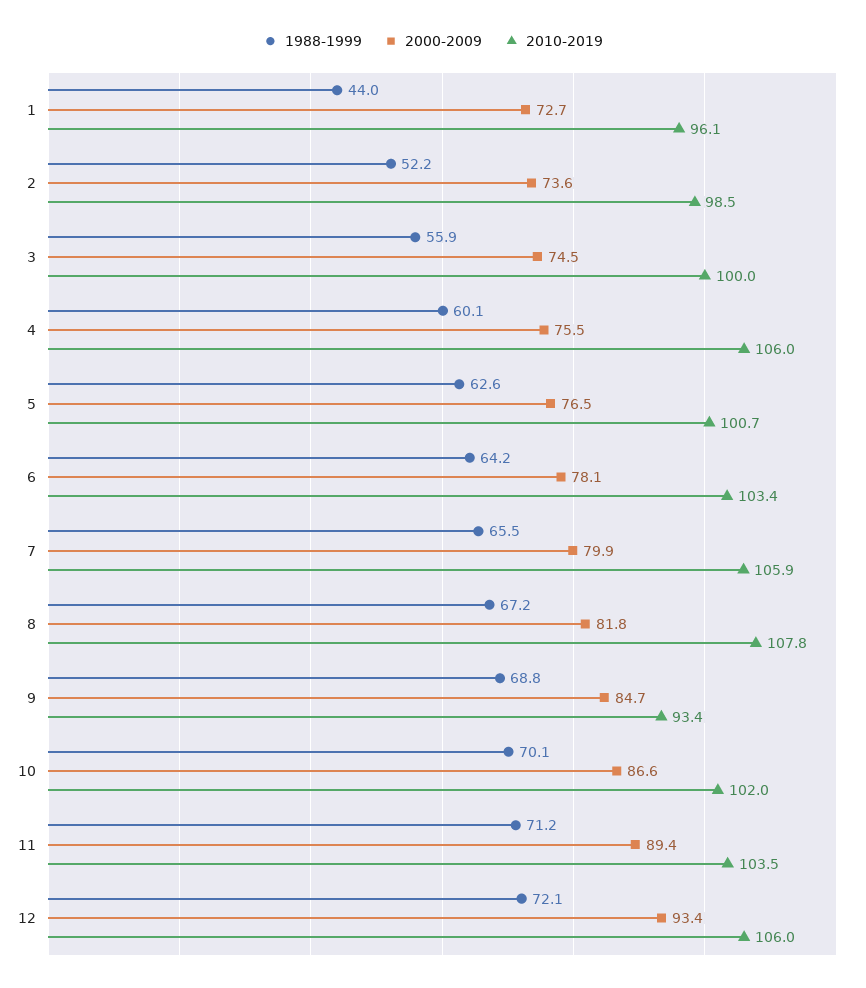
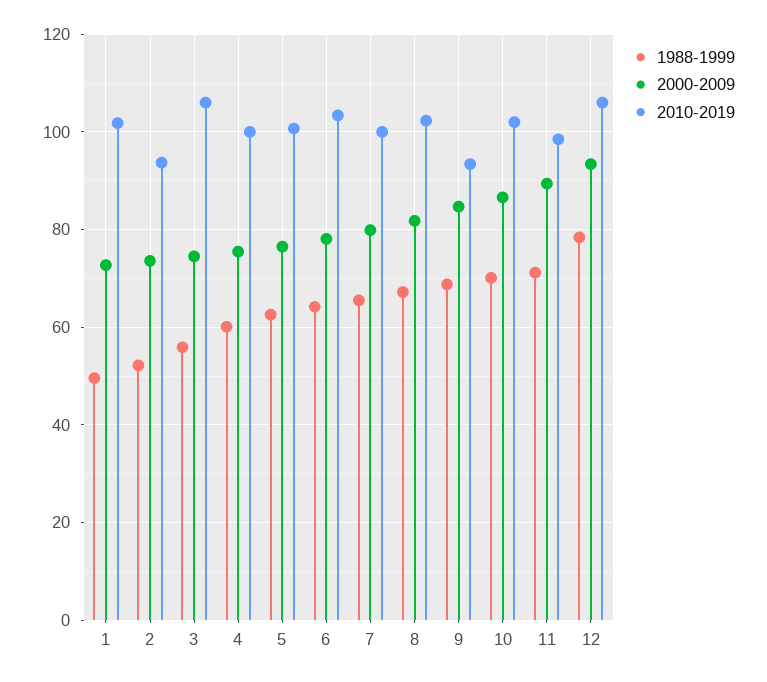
1988-1999, 1: 44 -> 50
2010-2019, 1: 96.1 -> 102
2010-2019, 2: 98.5 -> 94
2010-2019, 3: 100 -> 106
2010-2019, 4: 106 -> 100
2010-2019, 7: 105.9 -> 100
2010-2019, 8: 107.8 -> 102
2010-2019, 11: 103.5 -> 98
1988-1999, 12: 72.1 -> 78

